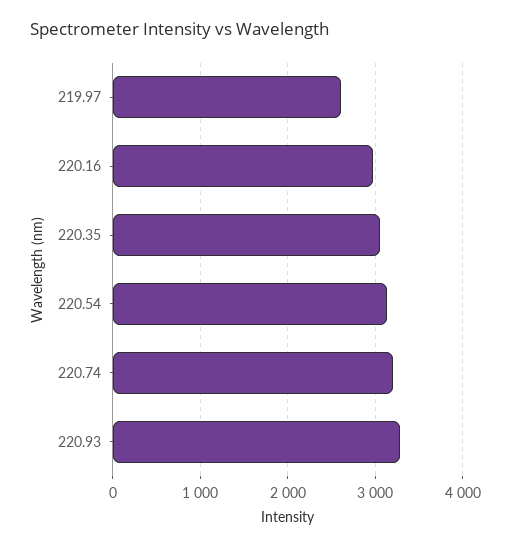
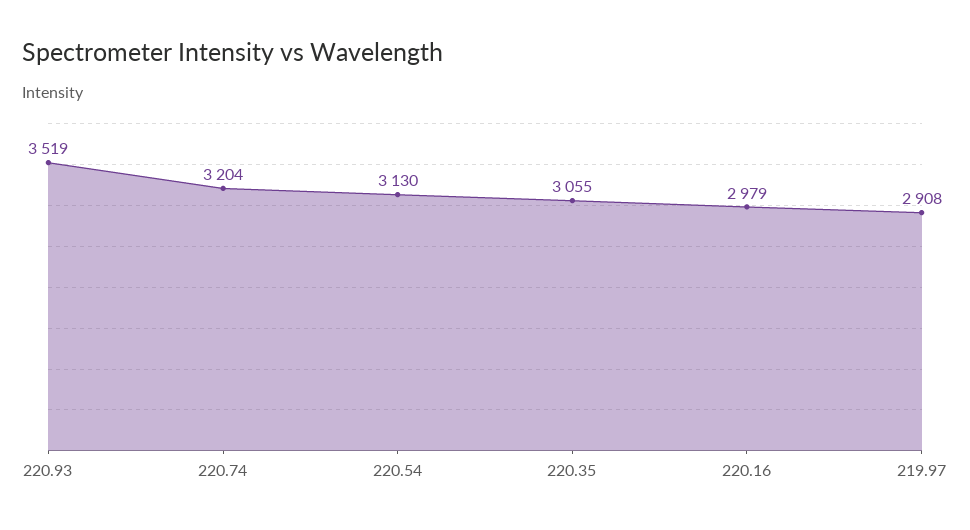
219.97: 2600 -> 2908
220.93: 3300 -> 3519

